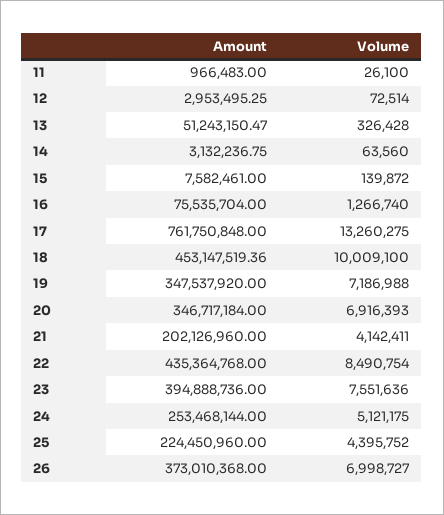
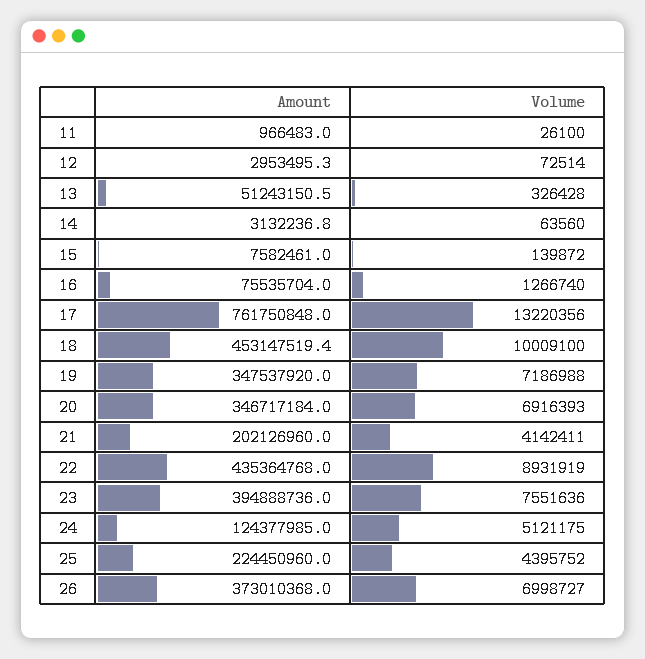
Volume, 17: 13260275 -> 13220356
Volume, 22: 8490754 -> 8931919
Amount, 24: 253468144 -> 124377985

